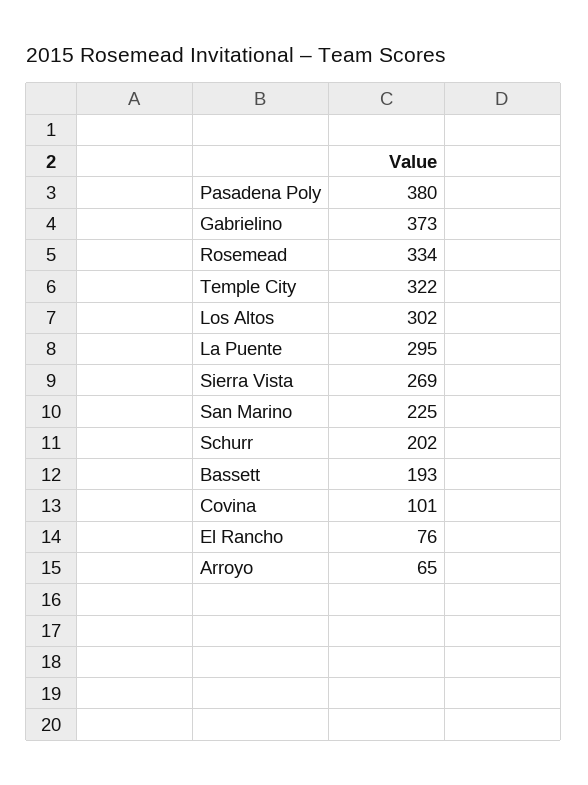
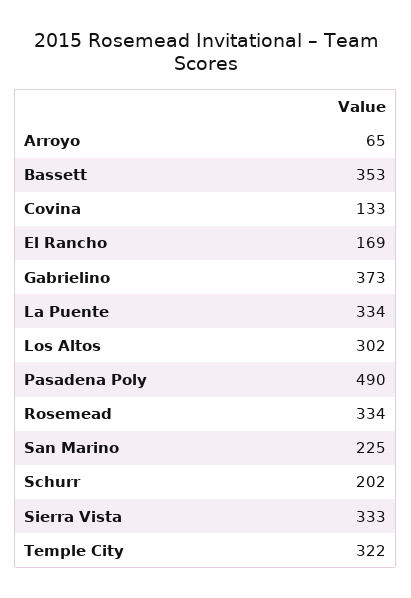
Pasadena Poly: 380 -> 490
La Puente: 295 -> 334
Sierra Vista: 269 -> 333
Bassett: 193 -> 353
Covina: 101 -> 133
El Rancho: 76 -> 169

